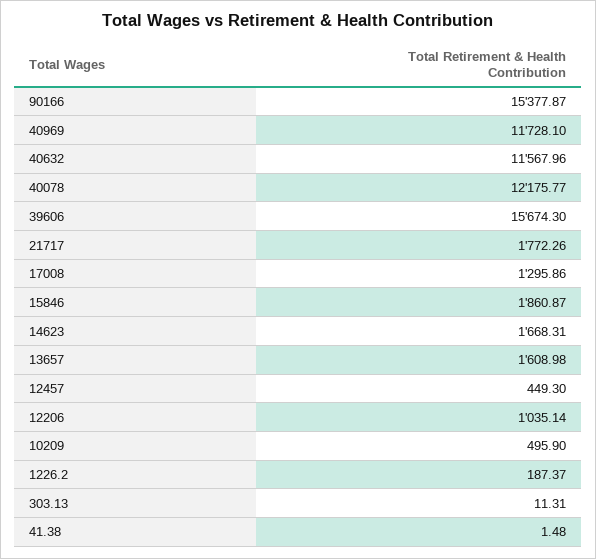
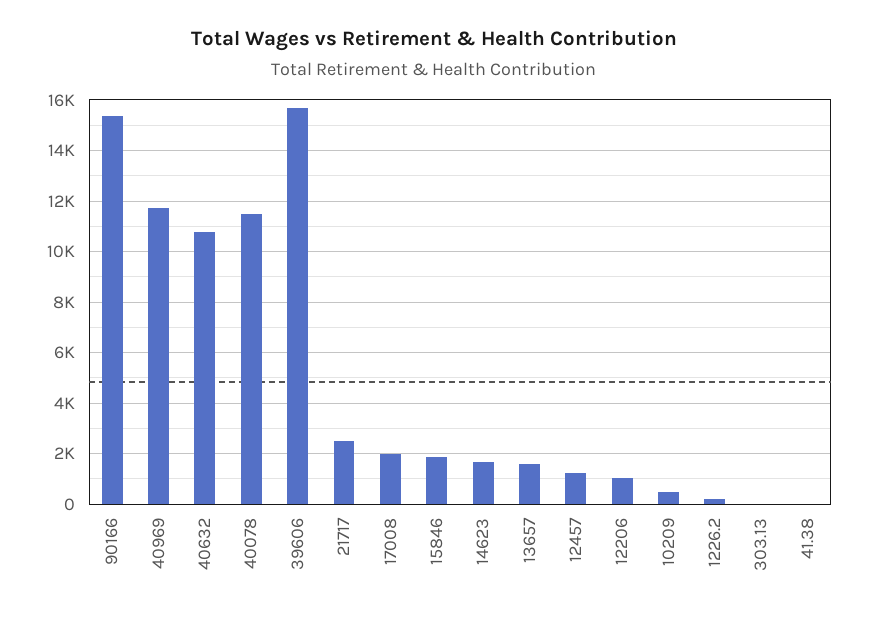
40632: 11567.96 -> 10750
40078: 12175.77 -> 11500
21717: 1772.26 -> 2500
17008: 1295.86 -> 2000
12457: 449.3 -> 1250

